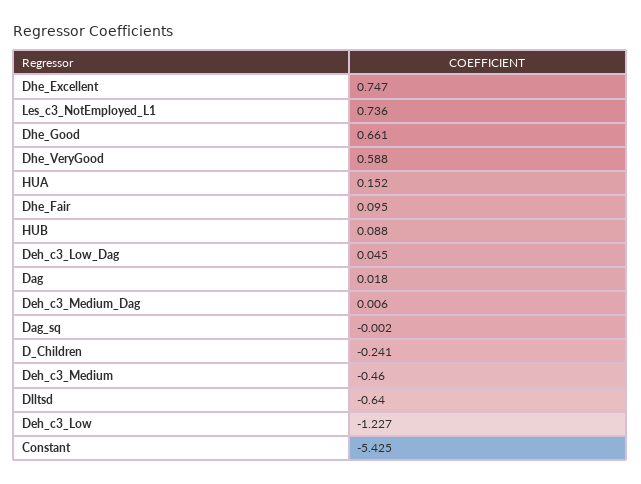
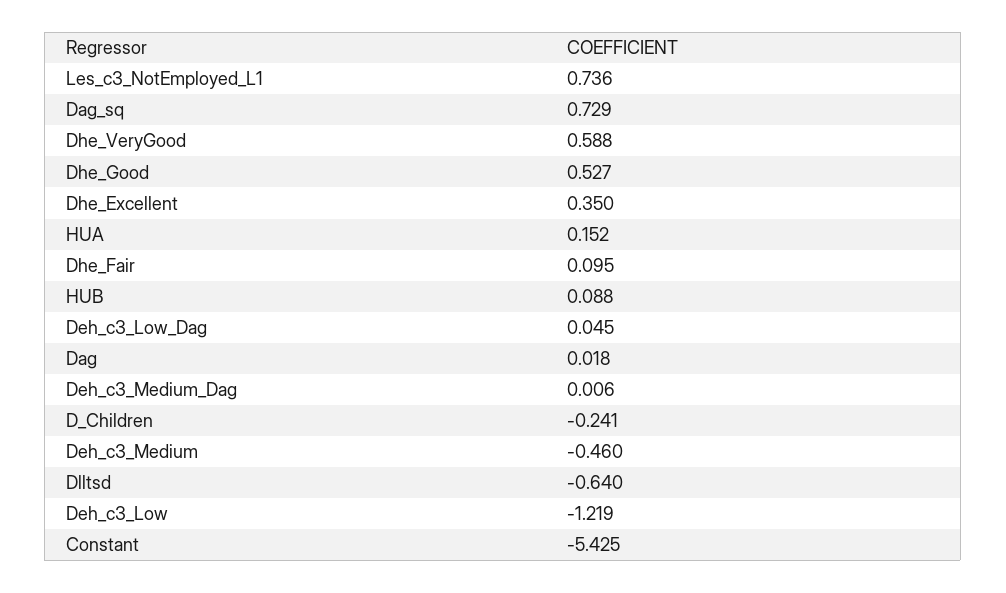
Dhe_Excellent: 0.747 -> 0.35
Dhe_Good: 0.661 -> 0.527
Dag_sq: -0.002 -> 0.729
Deh_c3_Low: -1.227 -> -1.219

